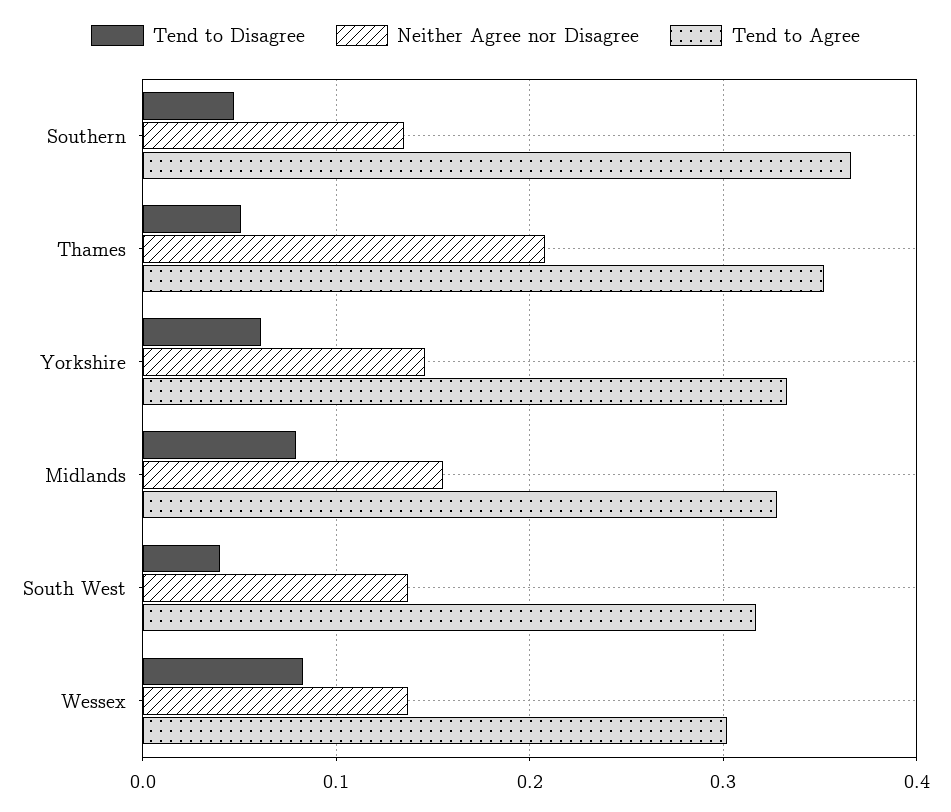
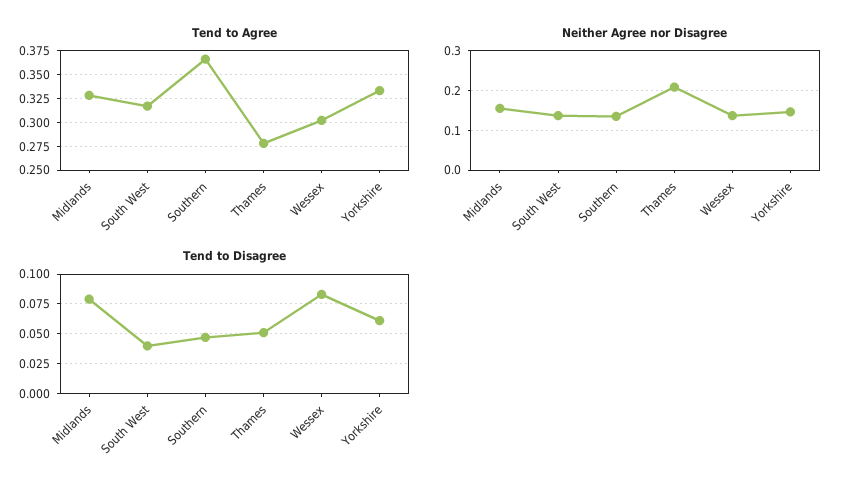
Tend to Agree, Thames: 0.35 -> 0.275

